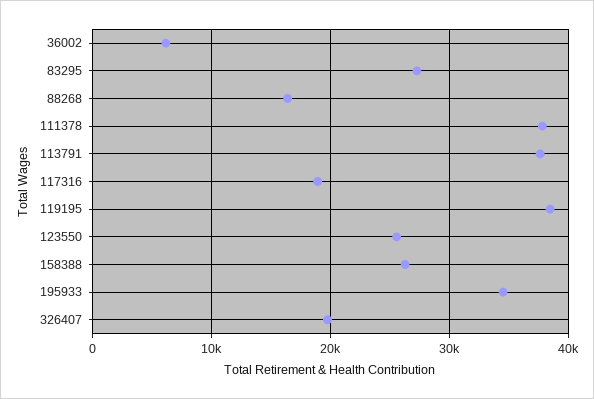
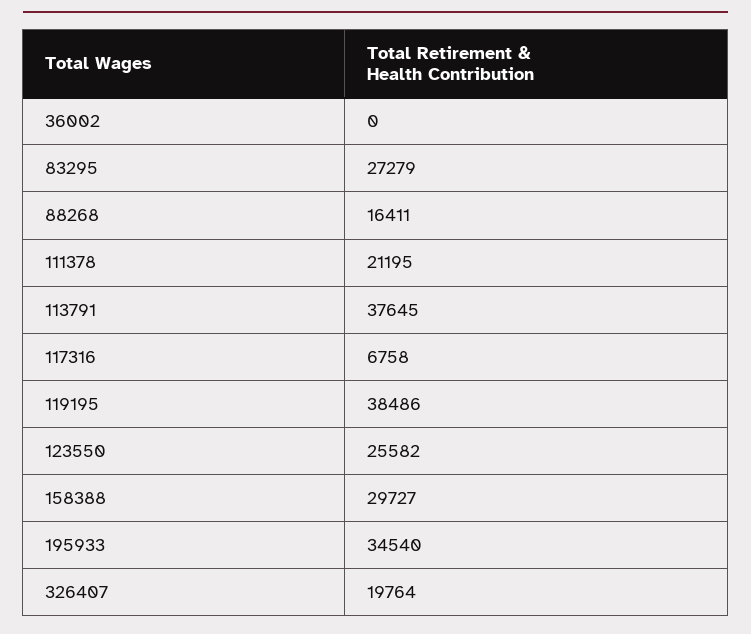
36002: 6000 -> 0
111378: 38000 -> 21195
117316: 19000 -> 6758
158388: 26000 -> 29727

